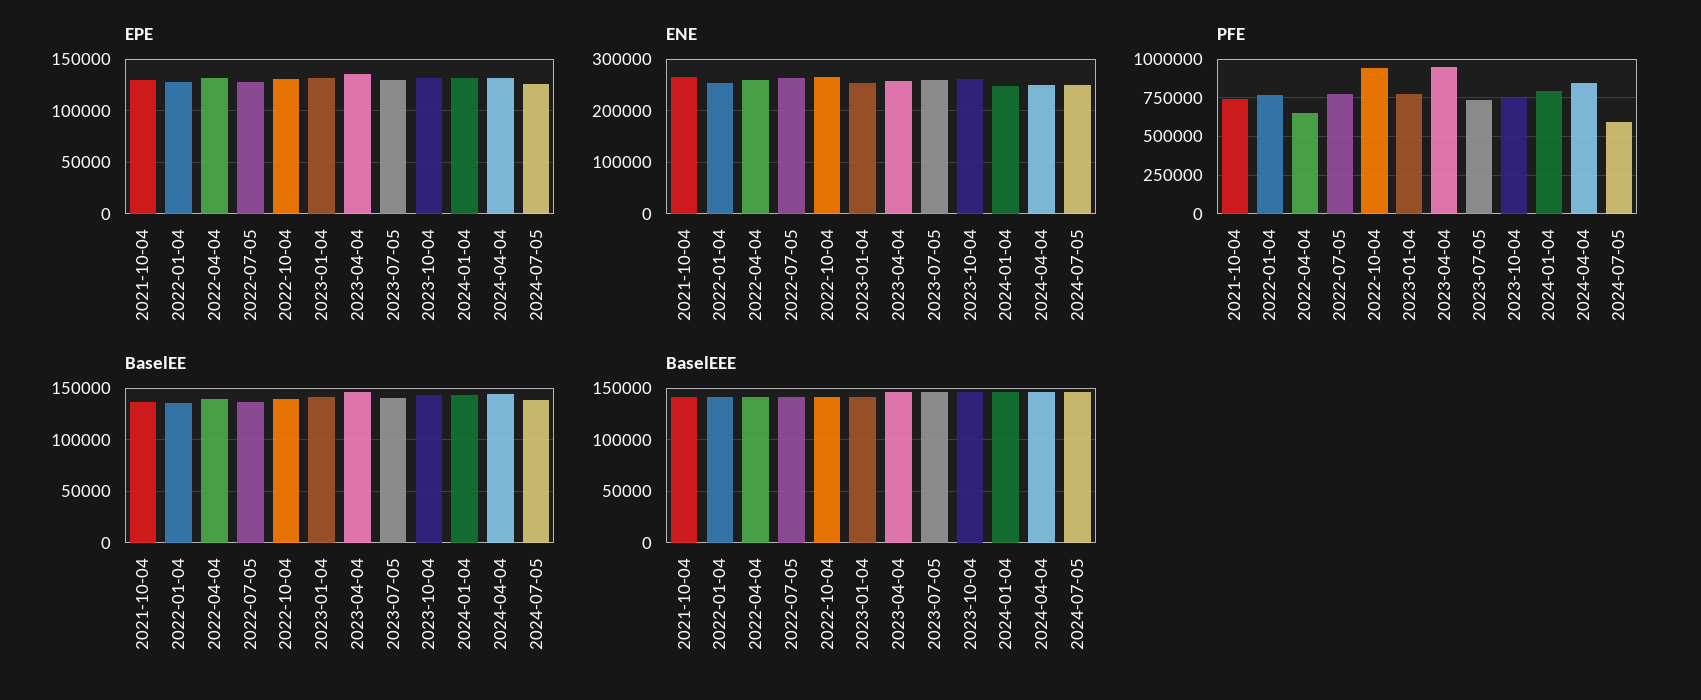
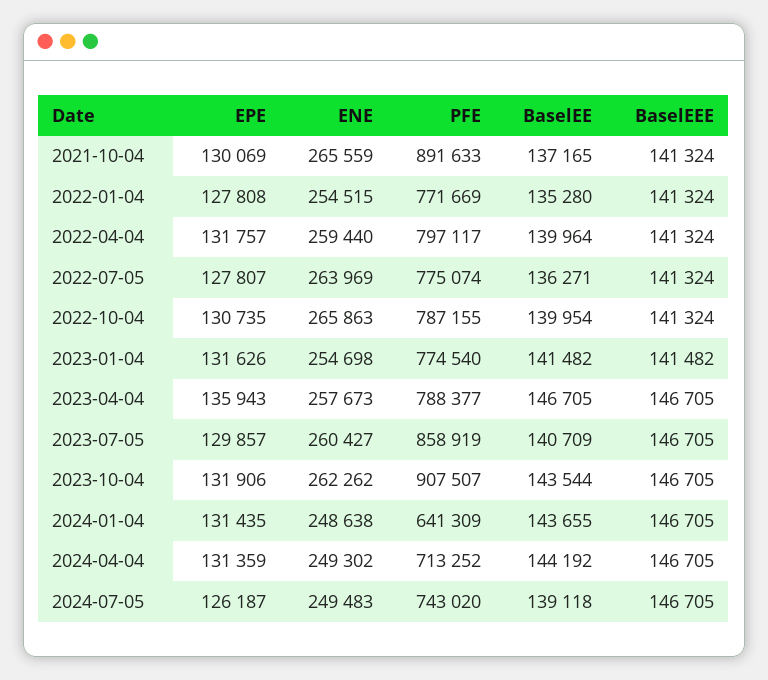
PFE, 2021-10-04: 750000 -> 891633
PFE, 2022-04-04: 650000 -> 797117
PFE, 2022-10-04: 950000 -> 787155
PFE, 2023-04-04: 950000 -> 788377
PFE, 2023-07-05: 750000 -> 858919
PFE, 2023-10-04: 750000 -> 907507
PFE, 2024-01-04: 800000 -> 641309
PFE, 2024-04-04: 850000 -> 713252
PFE, 2024-07-05: 600000 -> 743020

